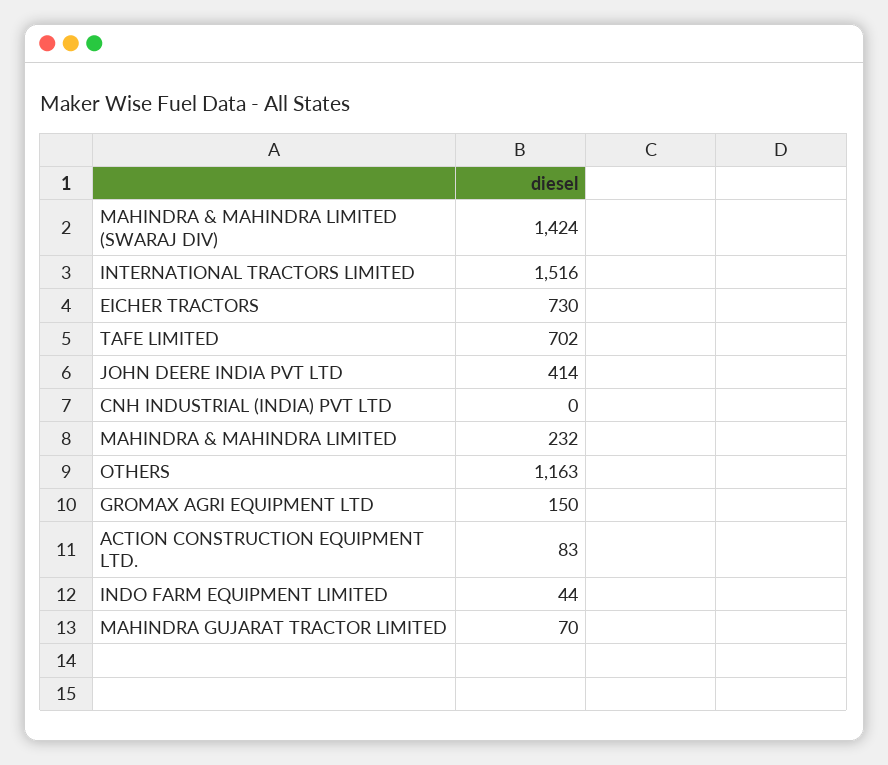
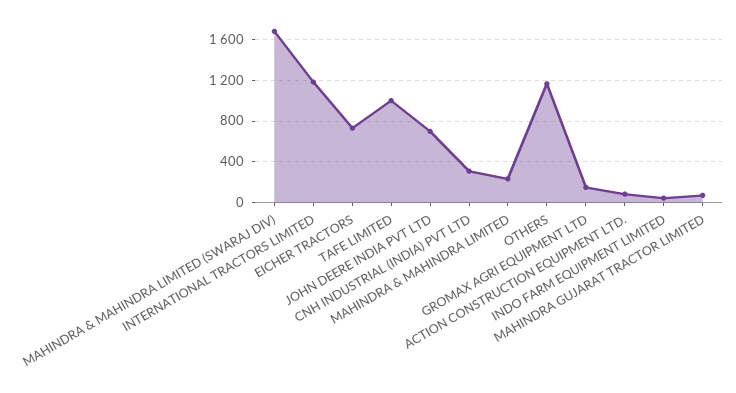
MAHINDRA & MAHINDRA LIMITED (SWARAJ DIV): 1424 -> 1700
INTERNATIONAL TRACTORS LIMITED: 1516 -> 1200
TAFE LIMITED: 702 -> 1000
JOHN DEERE INDIA PVT LTD: 414 -> 700
CNH INDUSTRIAL (INDIA) PVT LTD: 0 -> 300

